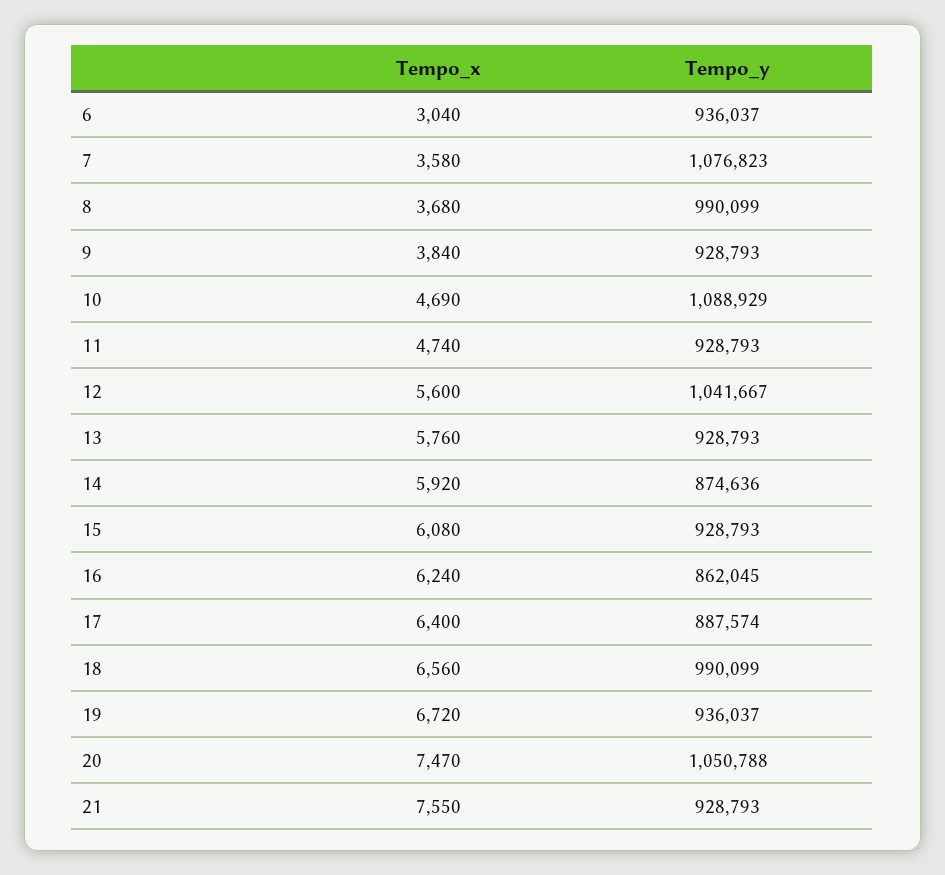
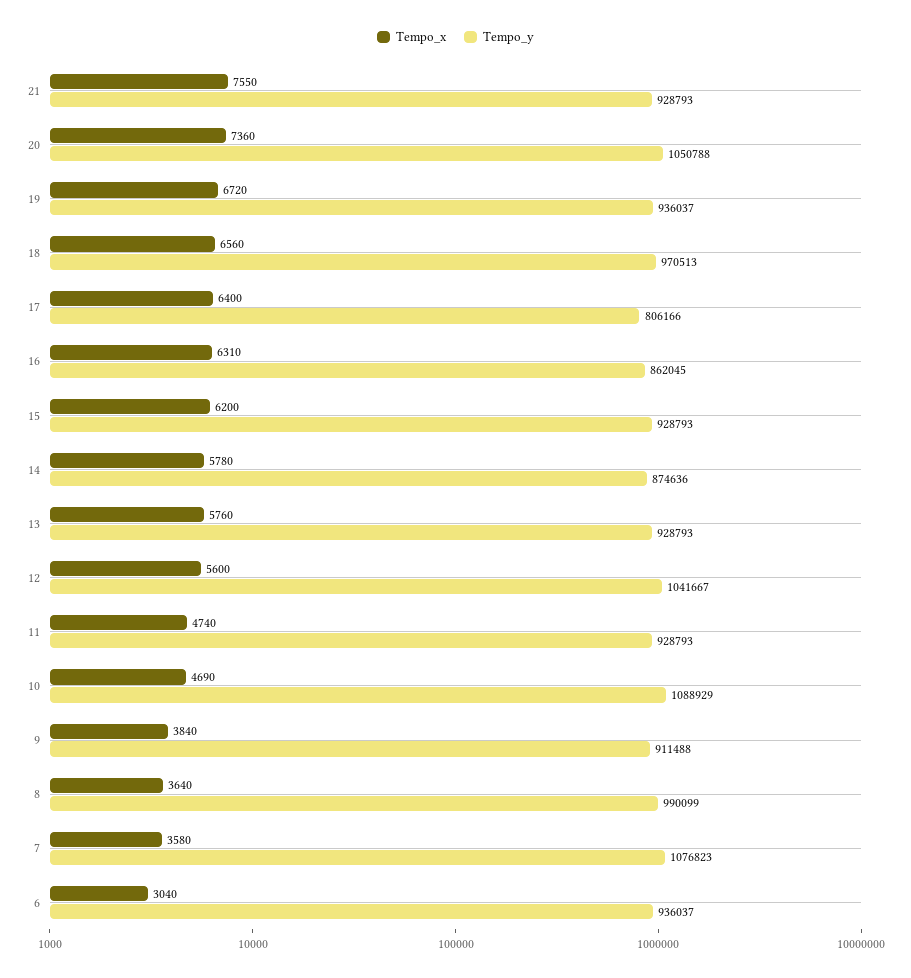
Tempo_x, 8: 3680 -> 3640
Tempo_y, 9: 928793 -> 911488
Tempo_x, 14: 5920 -> 5780
Tempo_x, 15: 6080 -> 6200
Tempo_x, 16: 6240 -> 6310
Tempo_y, 17: 887574 -> 806166
Tempo_y, 18: 990099 -> 970513
Tempo_x, 20: 7470 -> 7360

